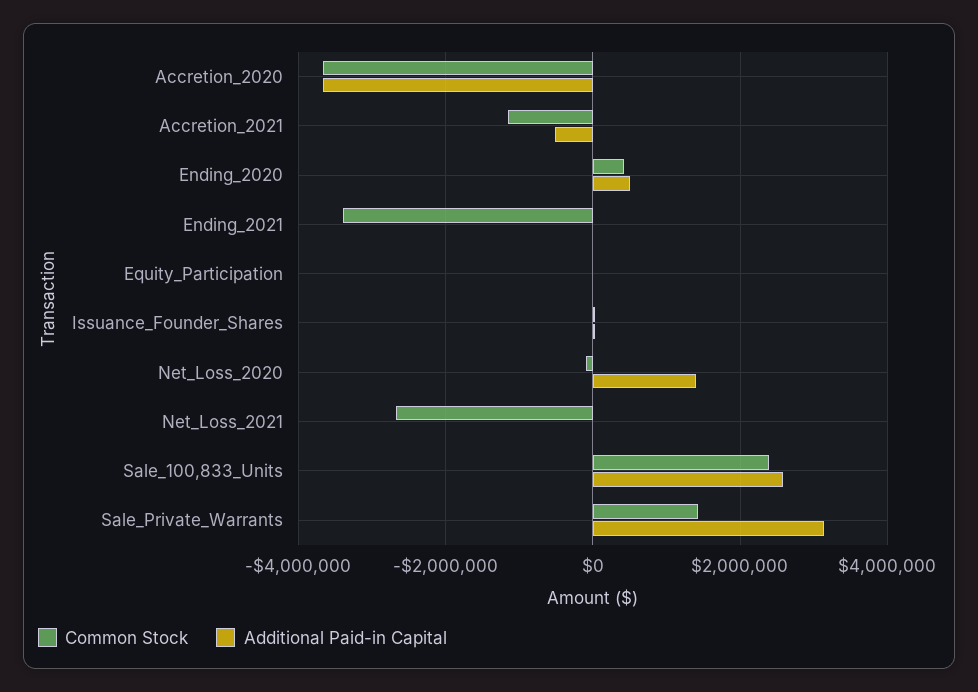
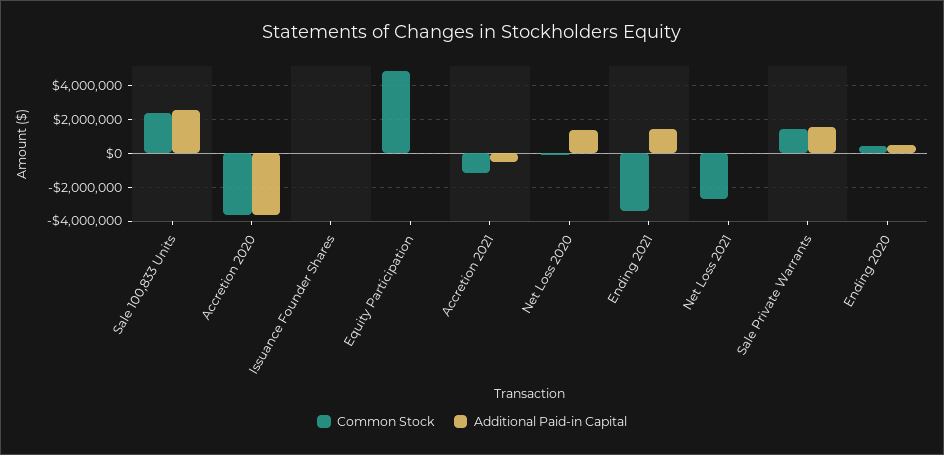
Additional Paid-in Capital, Ending_2021: 0 -> 1500000
Common Stock, Equity_Participation: 0 -> 5000000
Additional Paid-in Capital, Sale_Private_Warrants: 3200000 -> 1500000

